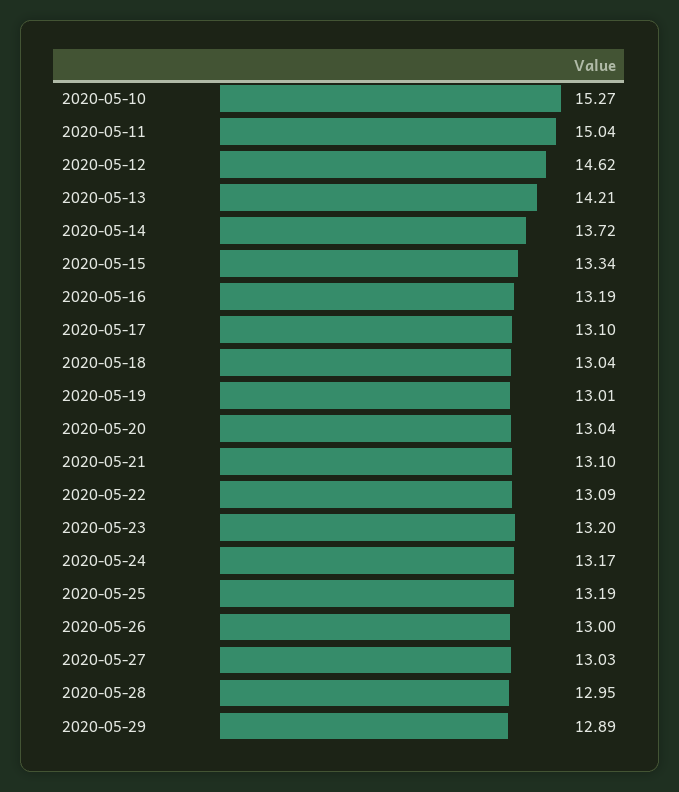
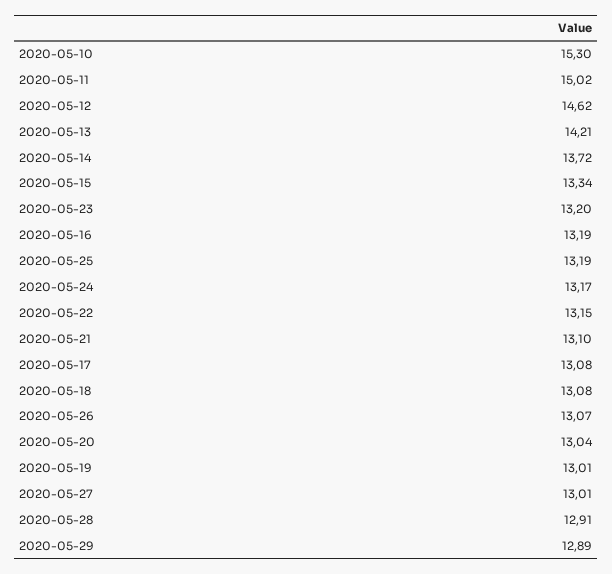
2020-05-10: 15.27 -> 15.3
2020-05-11: 15.04 -> 15.02
2020-05-17: 13.1 -> 13.08
2020-05-18: 13.04 -> 13.08
2020-05-22: 13.09 -> 13.15
2020-05-26: 13 -> 13.07
2020-05-27: 13.03 -> 13.01
2020-05-28: 12.95 -> 12.91

